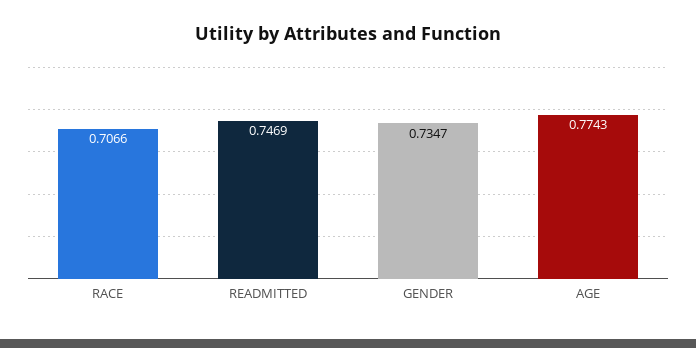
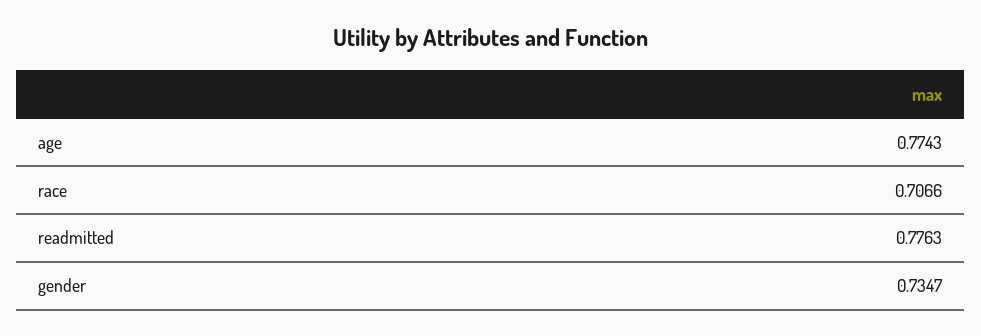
READMITTED: 0.7469 -> 0.7763

